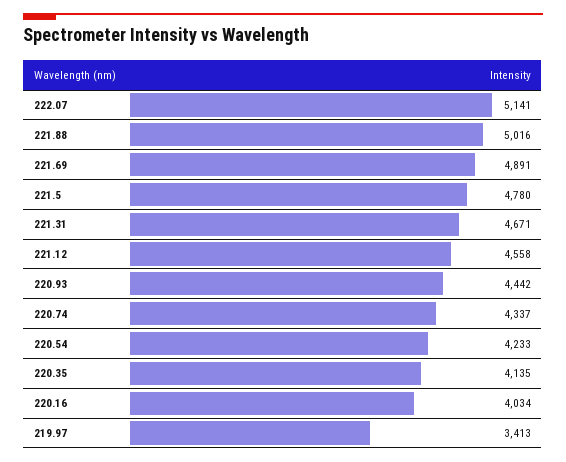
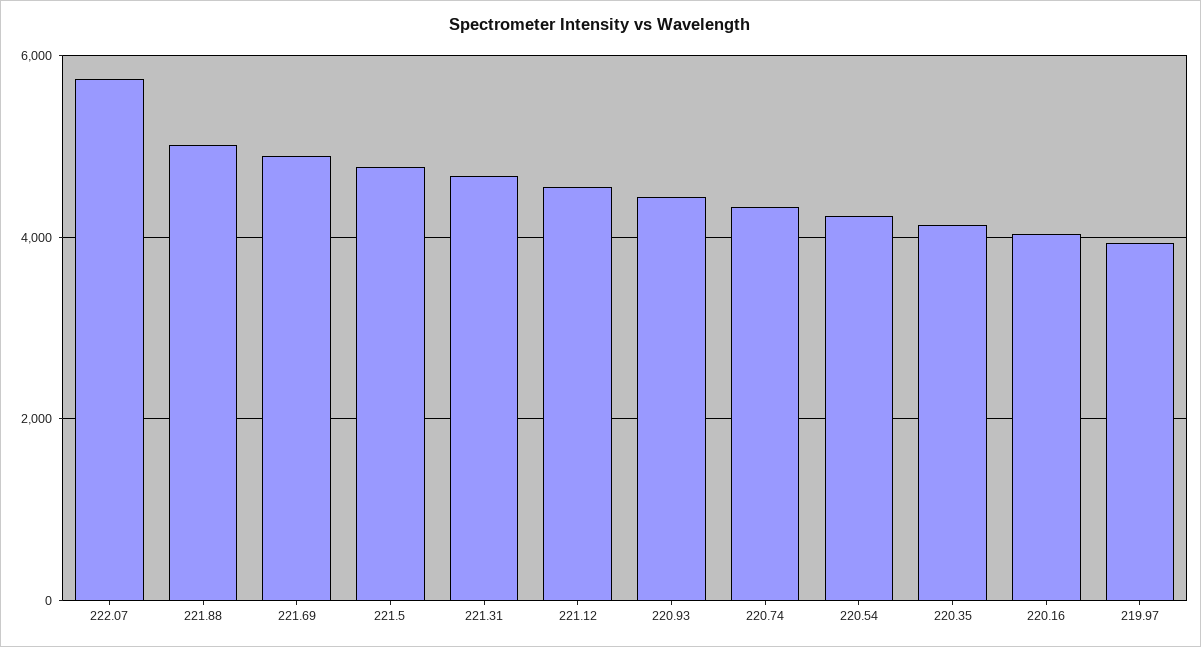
222.07: 5141 -> 5800
219.97: 3413 -> 4000

